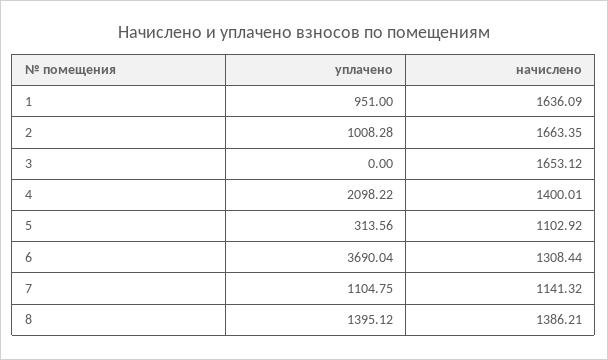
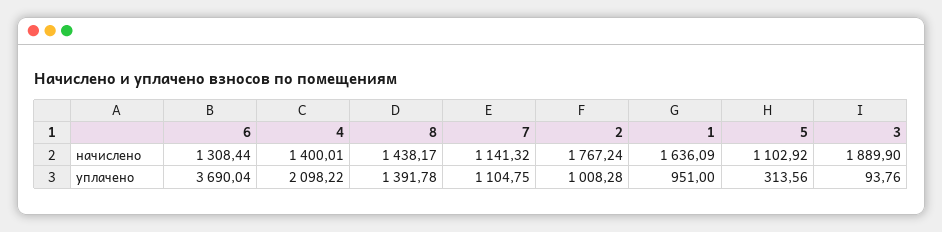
начислено, 2: 1663.35 -> 1767.24
уплачено, 3: 0 -> 93.76
начислено, 3: 1653.12 -> 1889.9
уплачено, 8: 1395.12 -> 1391.78
начислено, 8: 1386.21 -> 1438.17

